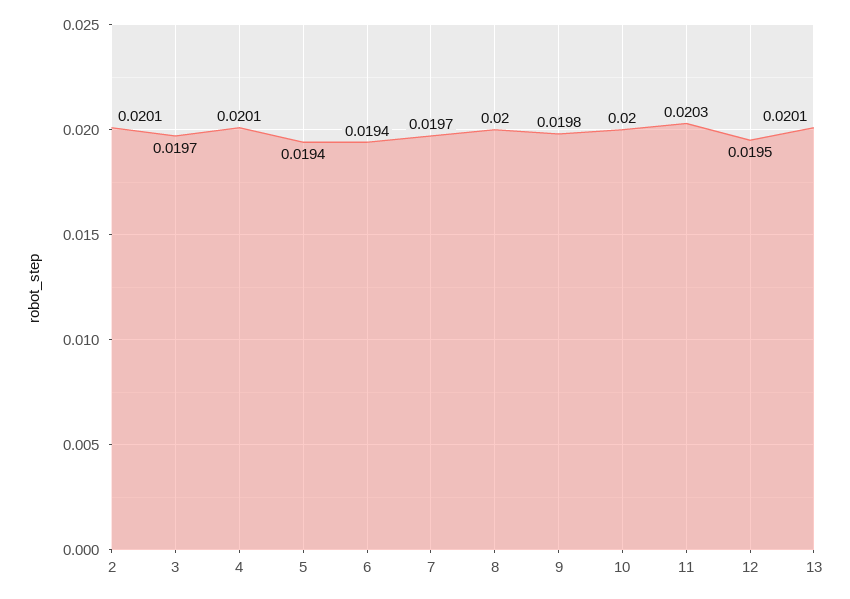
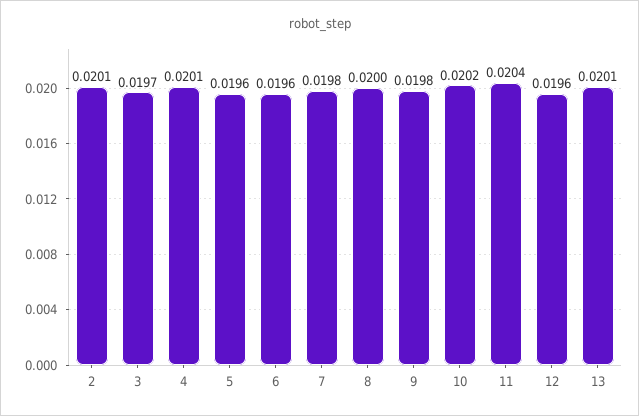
5: 0.0194 -> 0.0196
6: 0.0194 -> 0.0196
7: 0.0197 -> 0.0198
10: 0.02 -> 0.0202
11: 0.0203 -> 0.0204
12: 0.0195 -> 0.0196

